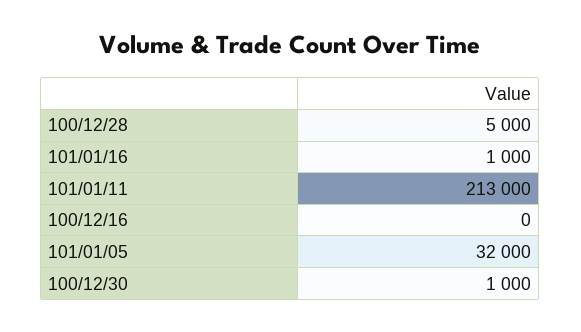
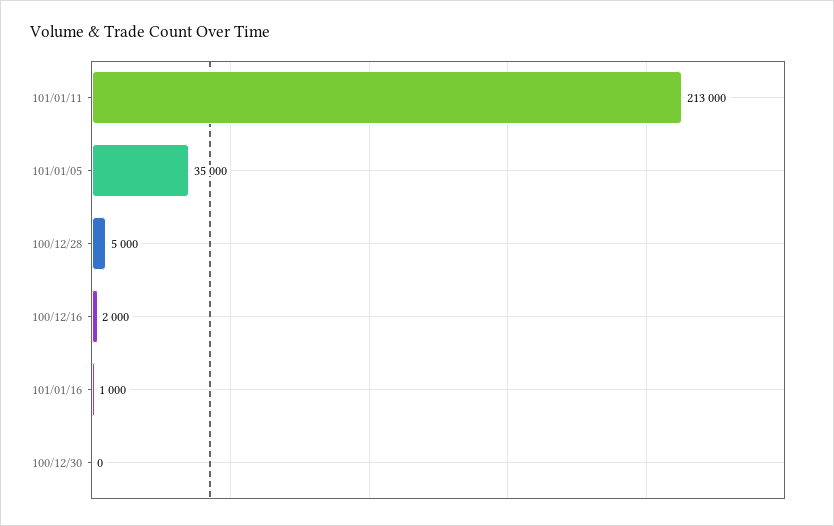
100/12/16: 0 -> 2000
101/01/05: 32000 -> 35000
100/12/30: 1000 -> 0

